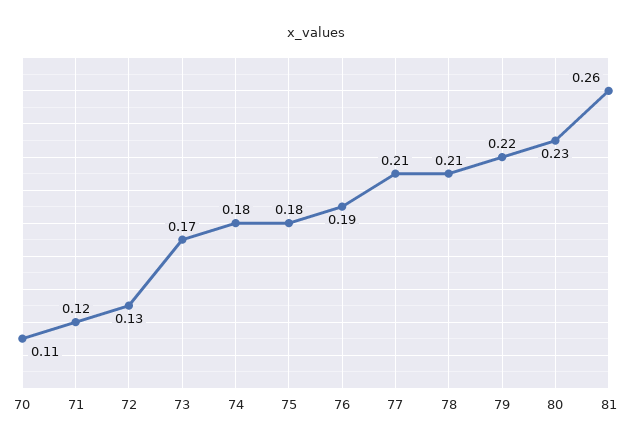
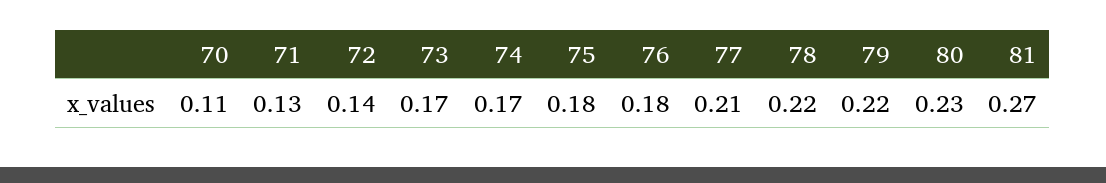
71: 0.12 -> 0.13
72: 0.13 -> 0.14
74: 0.18 -> 0.17
76: 0.19 -> 0.18
78: 0.21 -> 0.22
81: 0.26 -> 0.27

